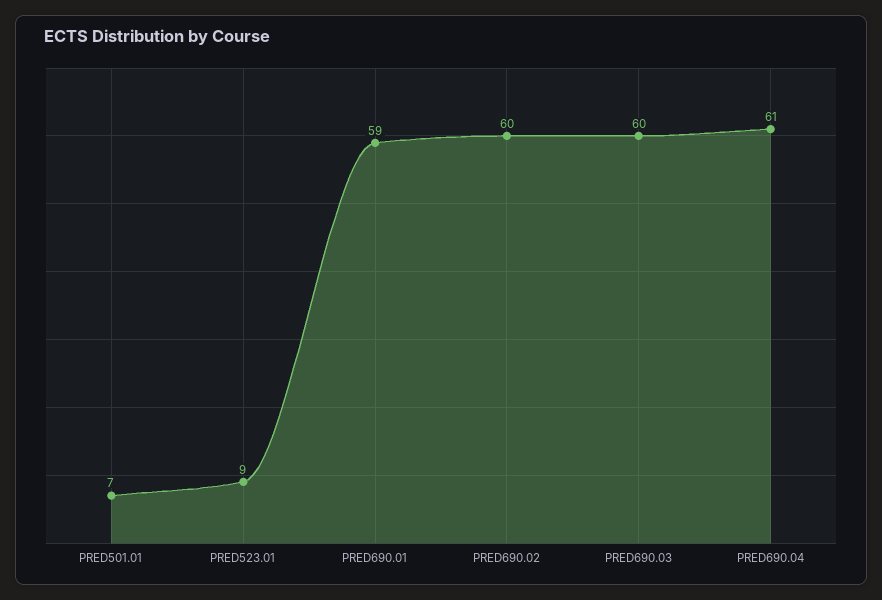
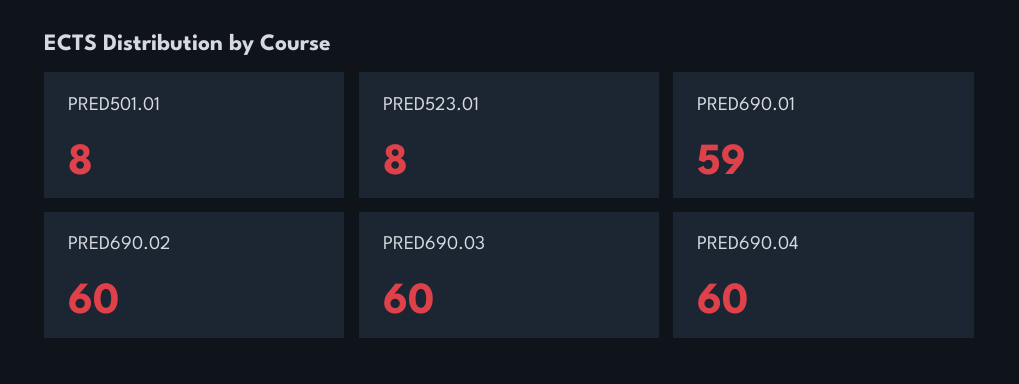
PRED501.01: 7 -> 8
PRED523.01: 9 -> 8
PRED690.04: 61 -> 60

